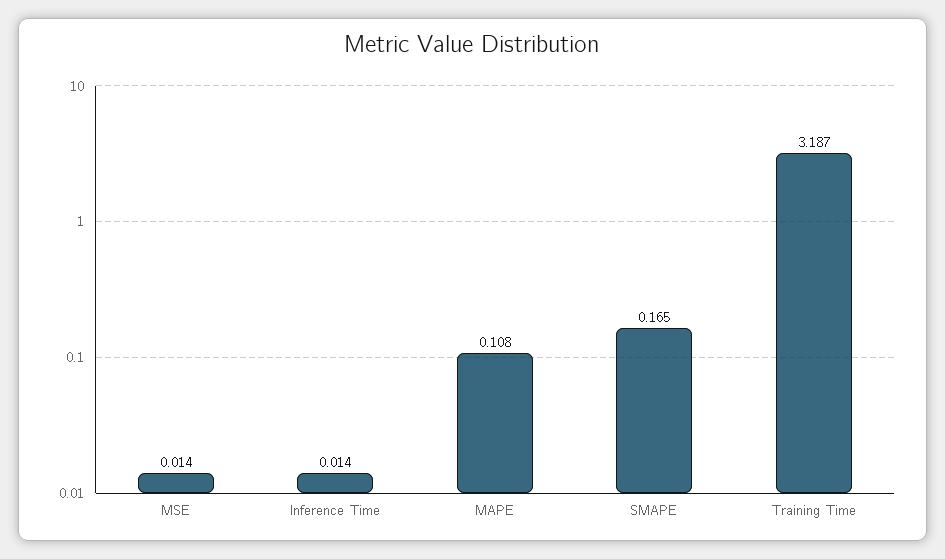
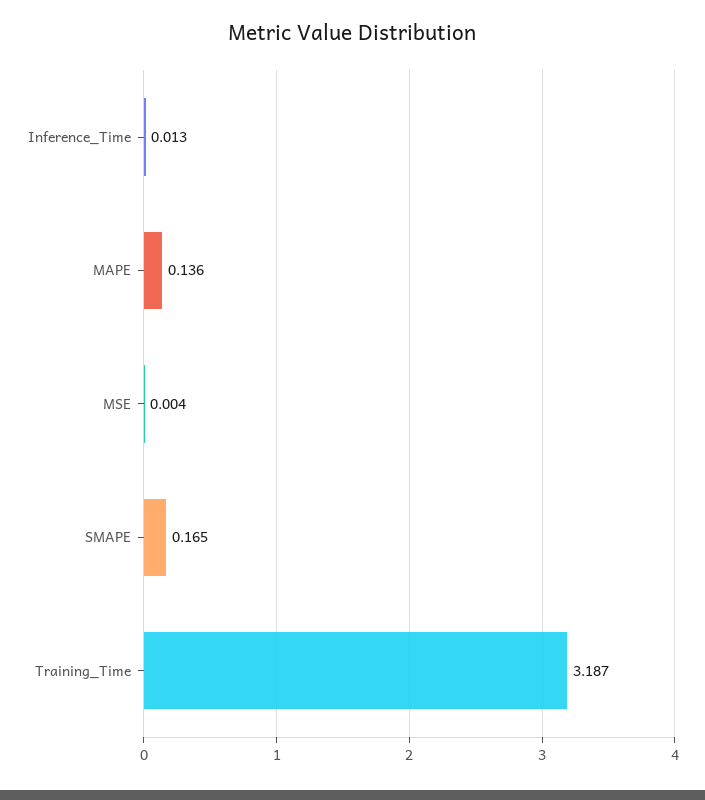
MSE: 0.014 -> 0.004
Inference Time: 0.014 -> 0.013
MAPE: 0.108 -> 0.136

